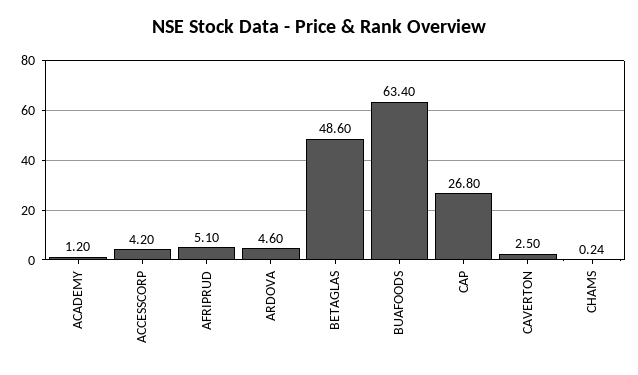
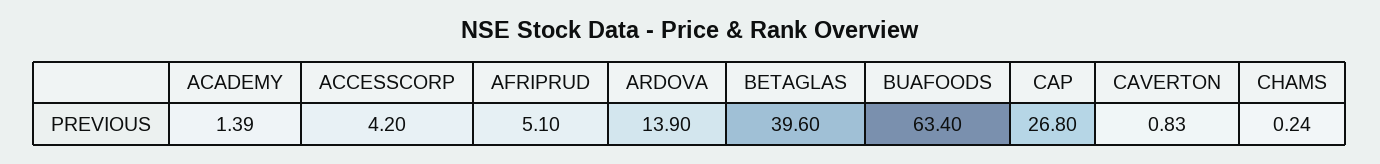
ACADEMY: 1.2 -> 1.39
ARDOVA: 4.6 -> 13.9
BETAGLAS: 48.6 -> 39.6
CAVERTON: 2.5 -> 0.83

